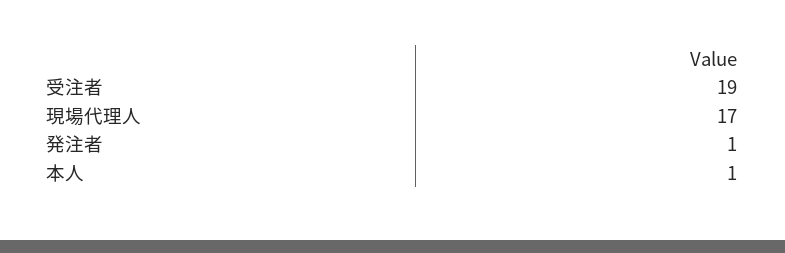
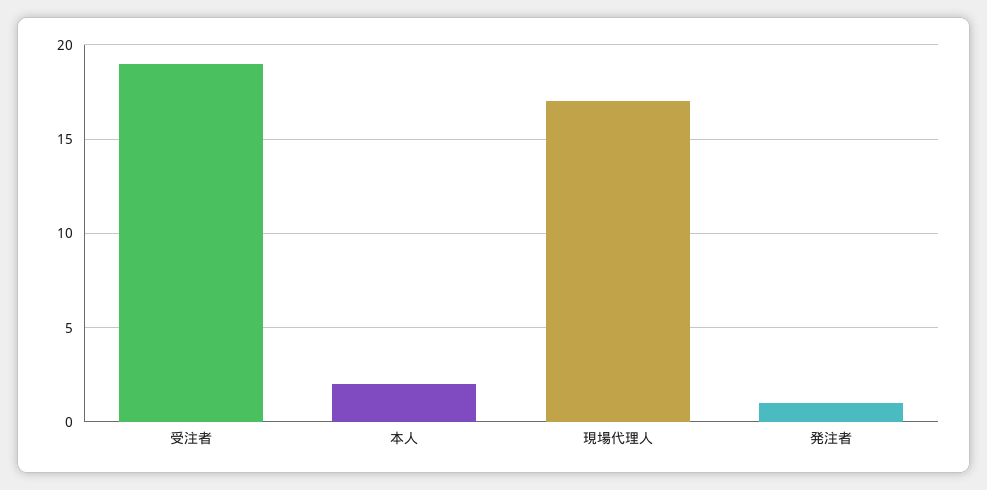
本人: 1 -> 2

